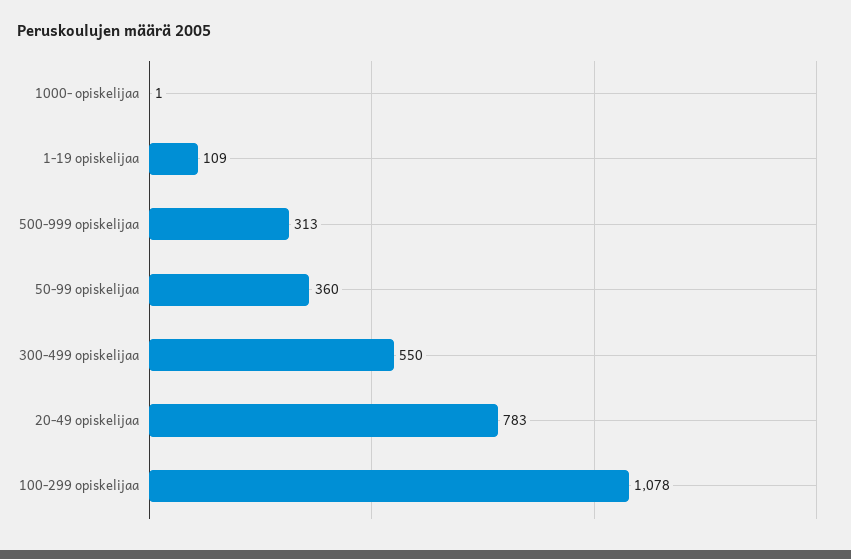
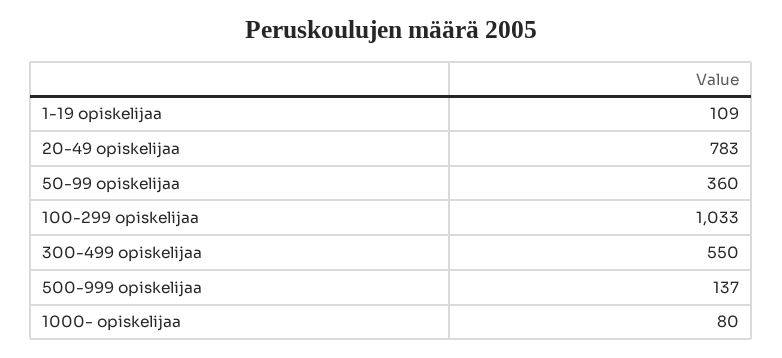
1000- opiskelijaa: 1 -> 80
500-999 opiskelijaa: 313 -> 137
100-299 opiskelijaa: 1078 -> 1033

